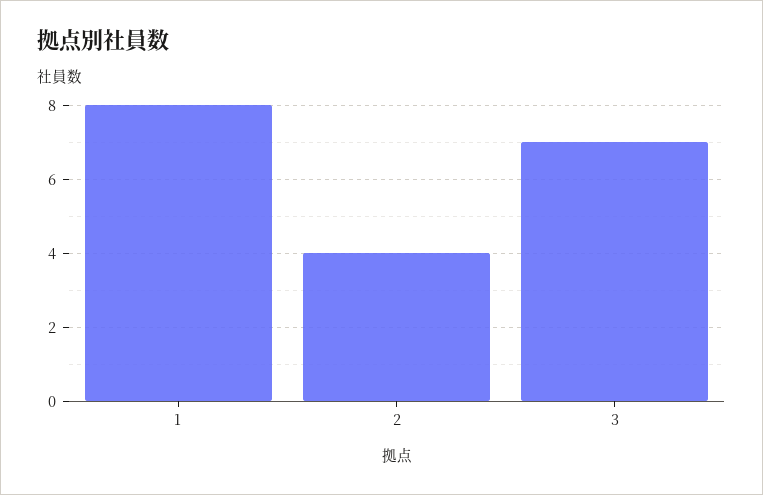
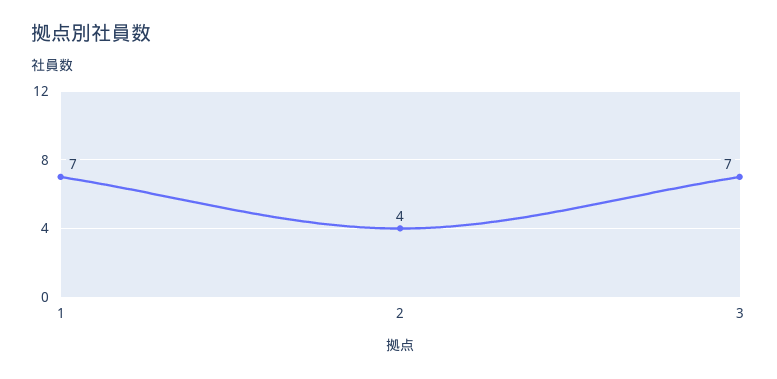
1: 8 -> 7

